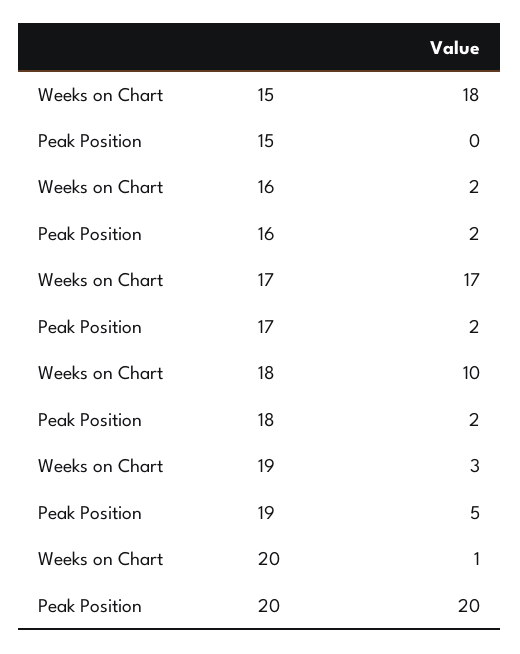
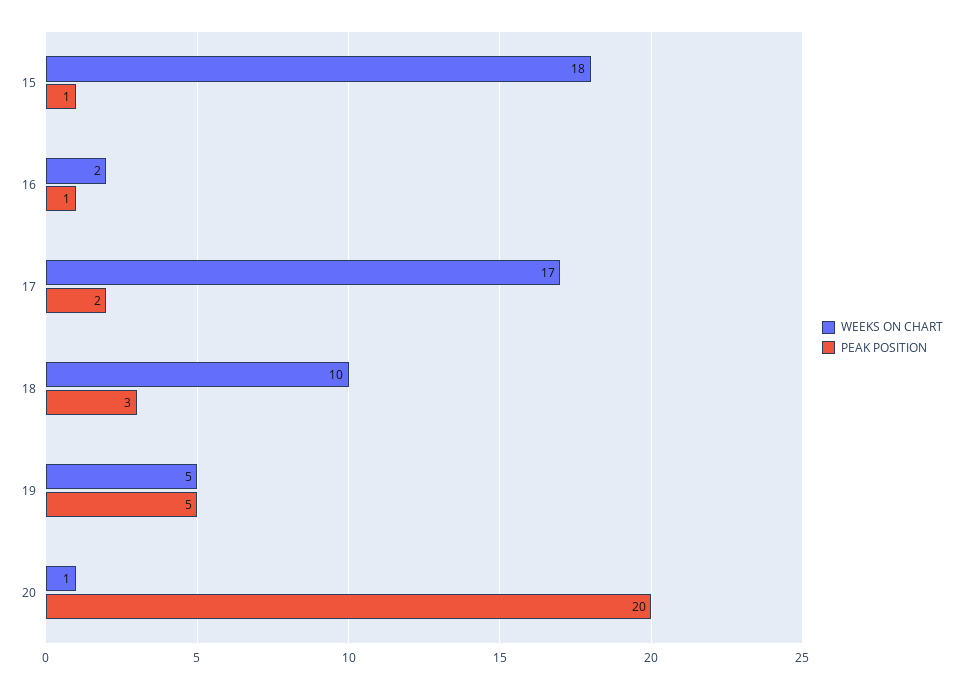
Peak Position, 15: 0 -> 1
Peak Position, 16: 2 -> 1
Peak Position, 18: 2 -> 3
Weeks on Chart, 19: 3 -> 5

